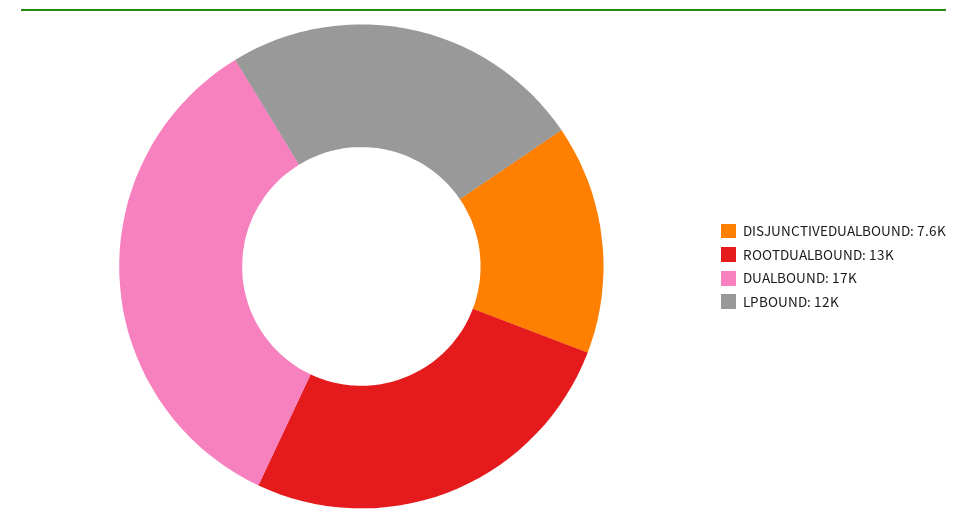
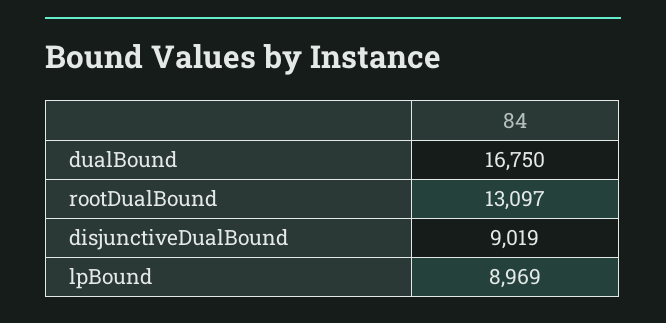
DISJUNCTIVEDUALBOUND: 7600 -> 9019
LPBOUND: 12000 -> 8969

